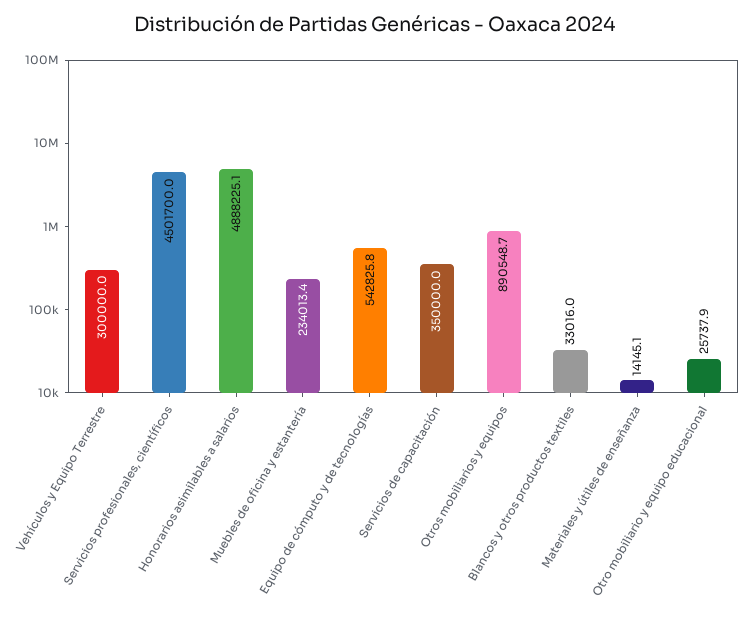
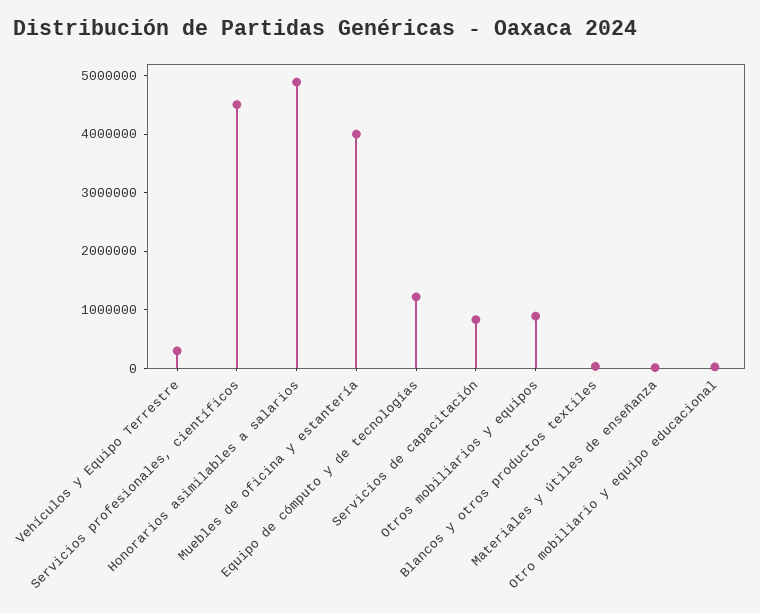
Muebles de oficina y estantería: 234013.4 -> 4000000
Equipo de cómputo y de tecnologías: 542825.8 -> 1200000
Servicios de capacitación: 350000 -> 800000

